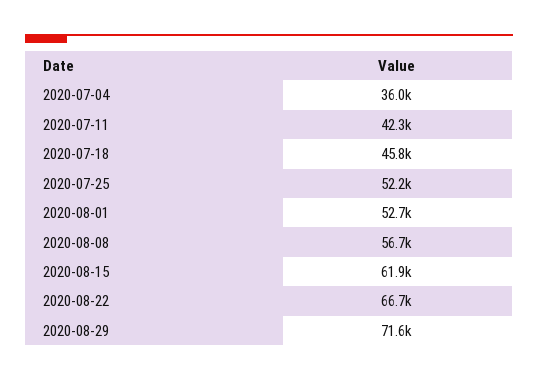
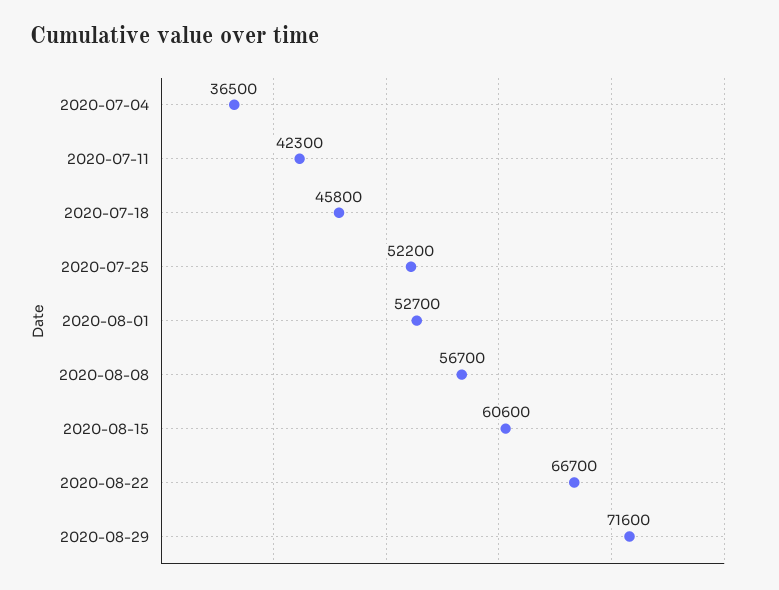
2020-07-04: 36000 -> 36500
2020-08-15: 61900 -> 60600

